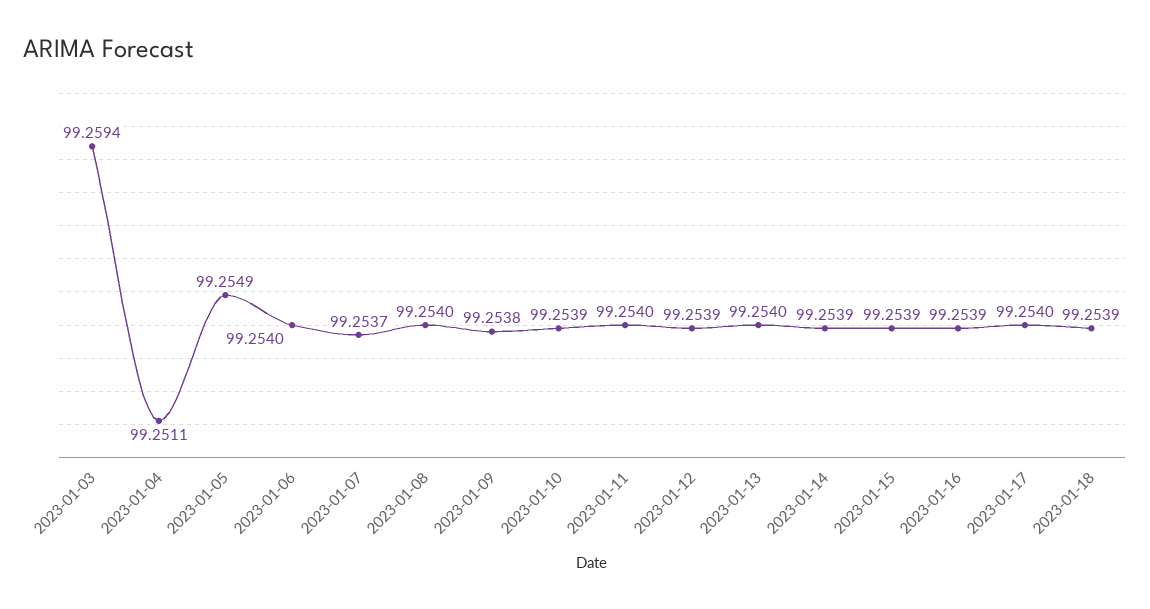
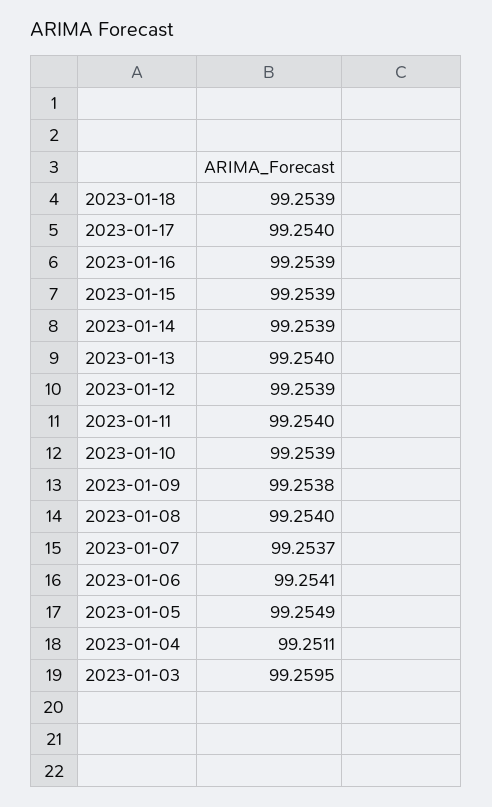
2023-01-03: 99.2594 -> 99.2595
2023-01-06: 99.254 -> 99.2541

